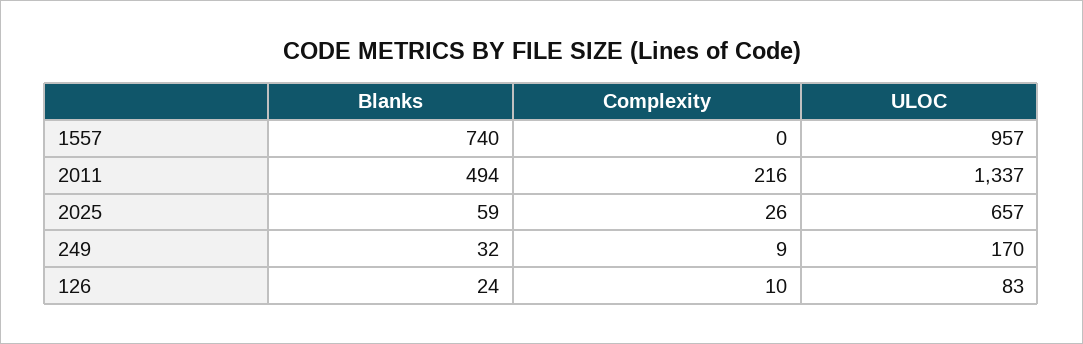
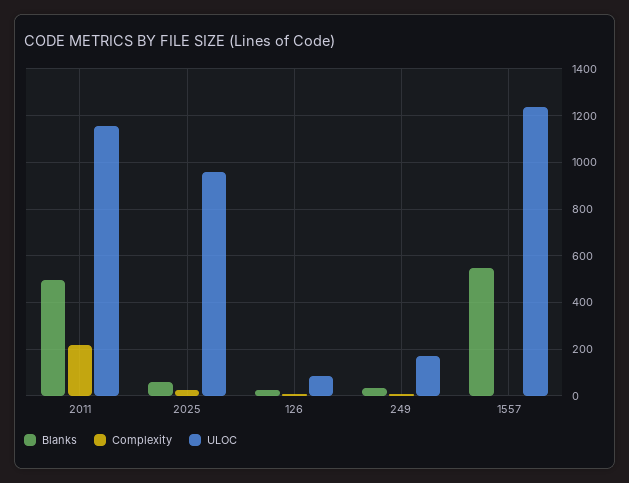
Blanks, 1557: 740 -> 550
ULOC, 1557: 957 -> 1250
ULOC, 2011: 1337 -> 1150
ULOC, 2025: 657 -> 950

